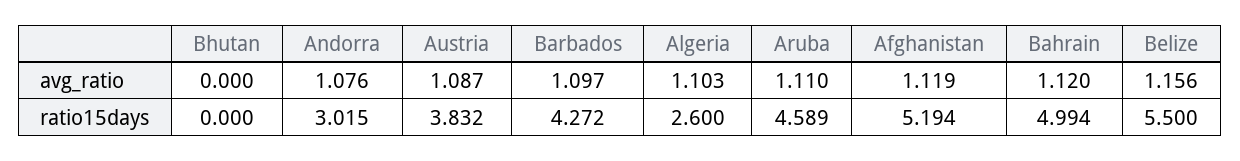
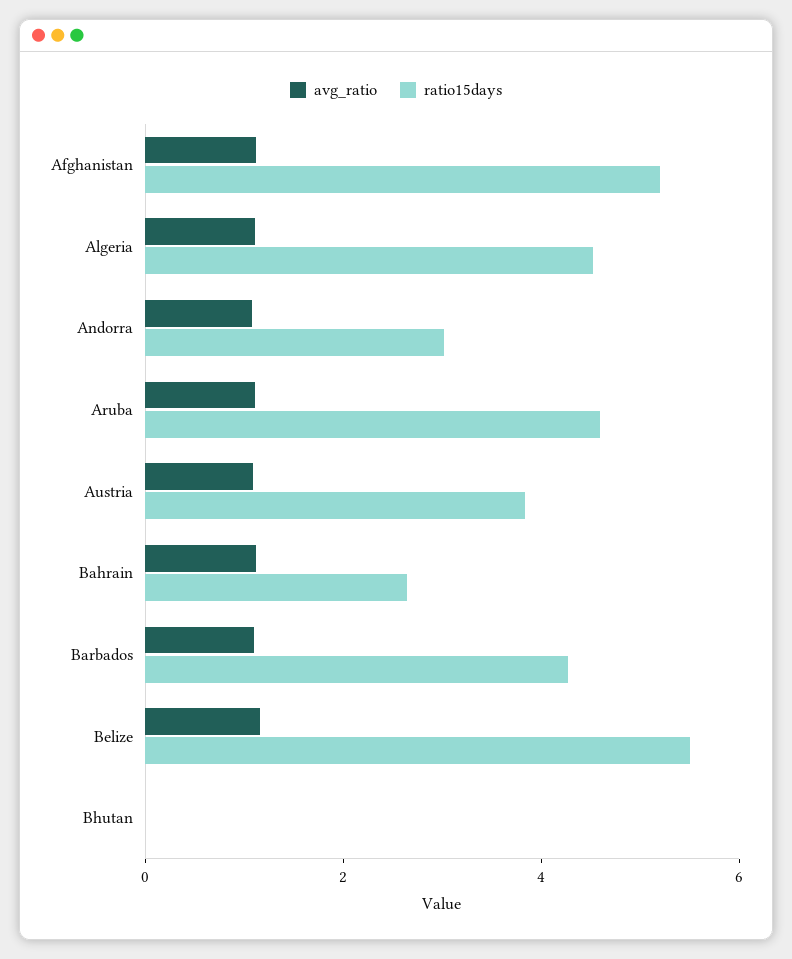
ratio15days, Algeria: 2.6 -> 4.5
ratio15days, Bahrain: 4.994 -> 2.5

